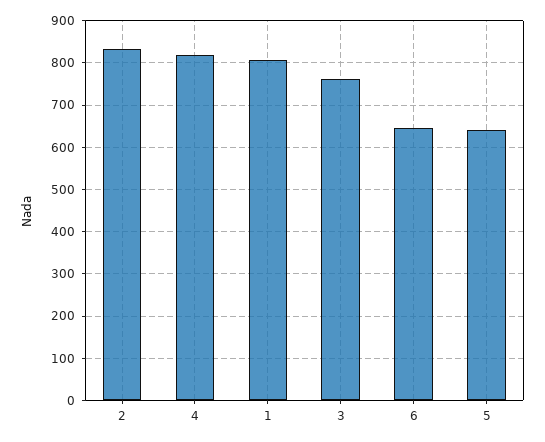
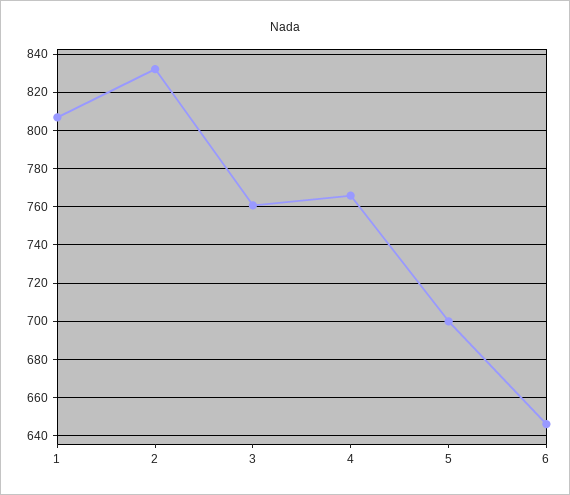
4: 820 -> 765
5: 640 -> 700

